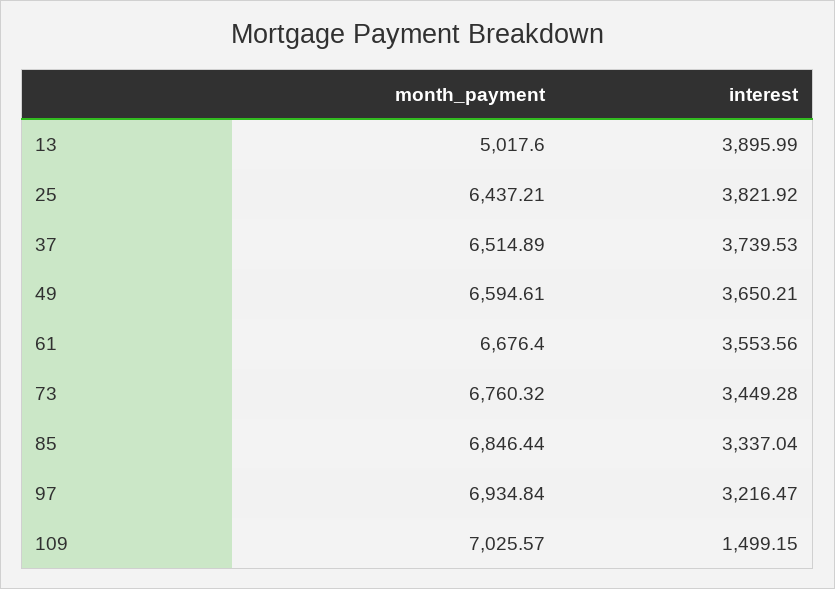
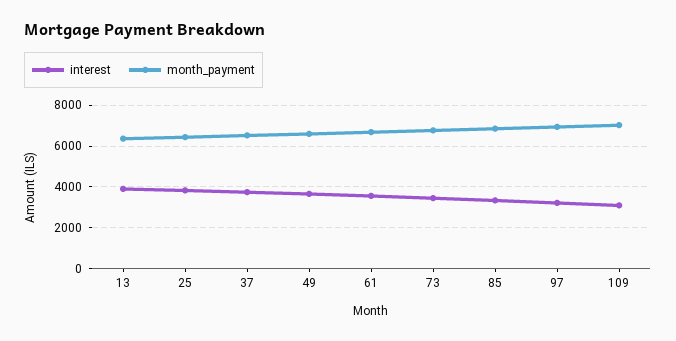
month_payment, 13: 5017.6 -> 6500
interest, 109: 1499.15 -> 3000

